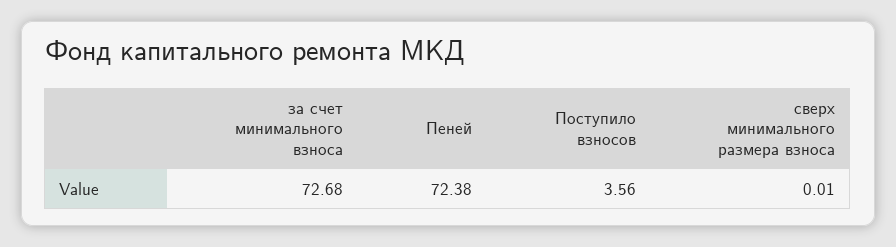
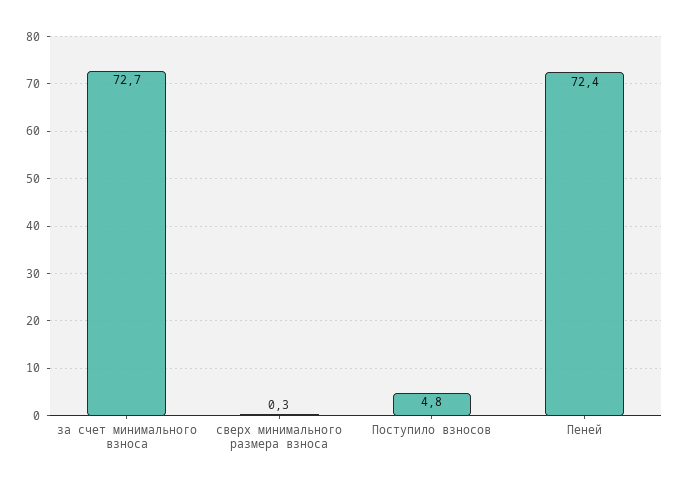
Поступило взносов: 3.56 -> 4.8
сверх минимального размера взноса: 0.01 -> 0.3

